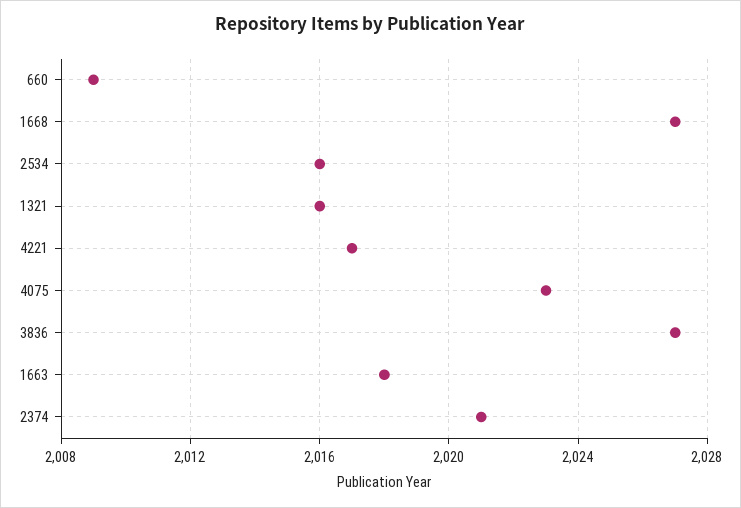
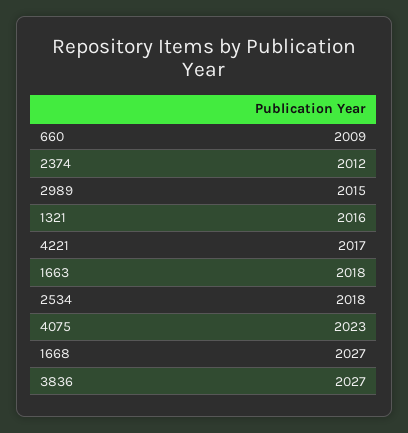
2534: 2016 -> 2018
2374: 2021 -> 2012
2989: none -> 2015

